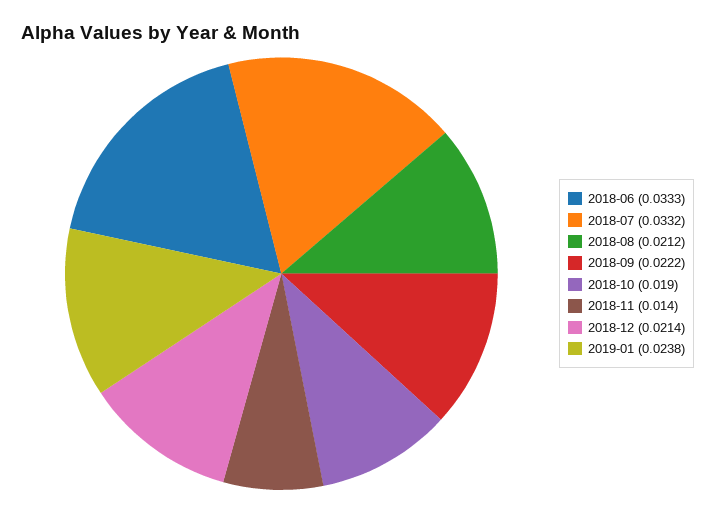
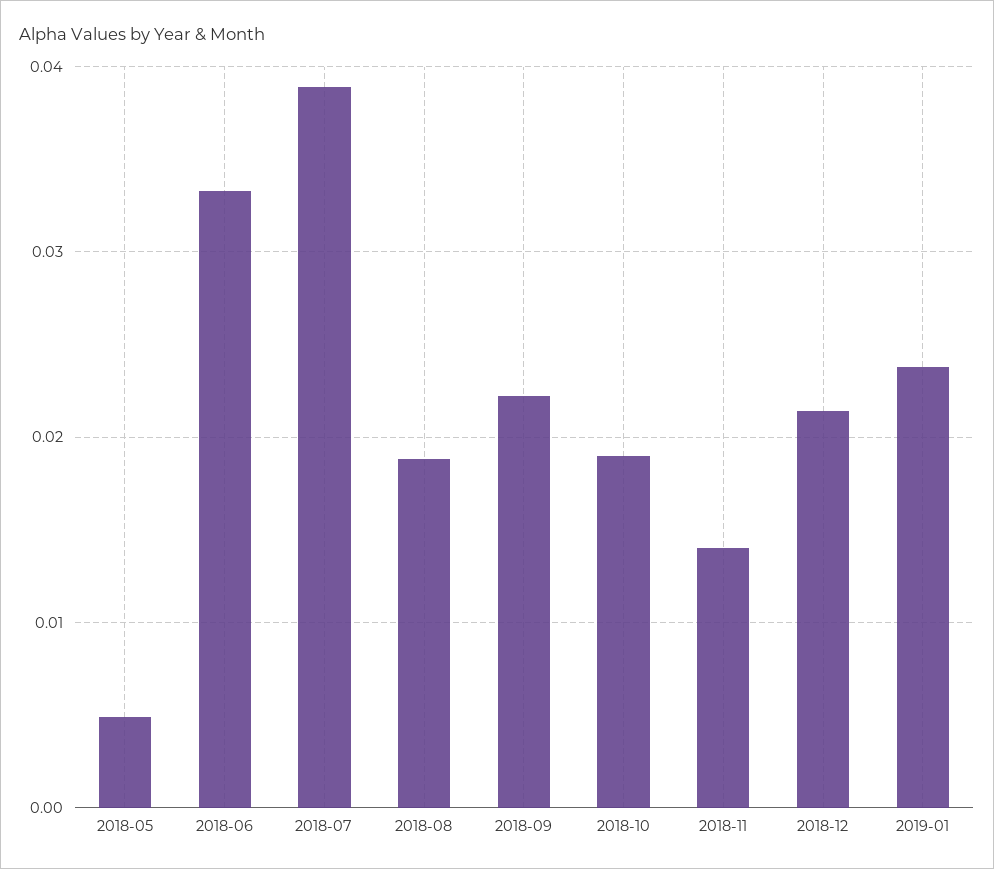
2018-07: 0.0332 -> 0.039
2018-08: 0.0212 -> 0.019
2018-05: none -> 0.005

